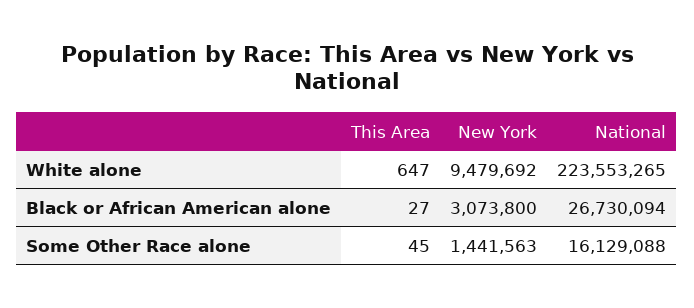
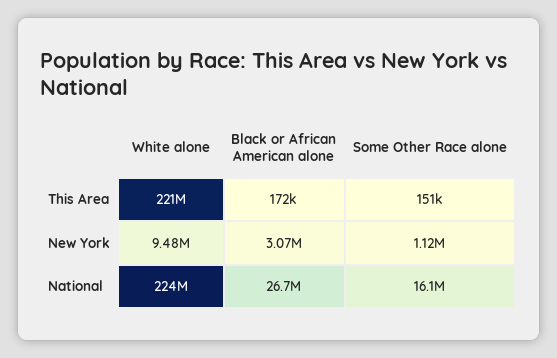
This Area, White alone: 647 -> 221000000
This Area, Black or African American alone: 27 -> 172000
This Area, Some Other Race alone: 45 -> 151000
New York, Some Other Race alone: 1441563 -> 1120000

